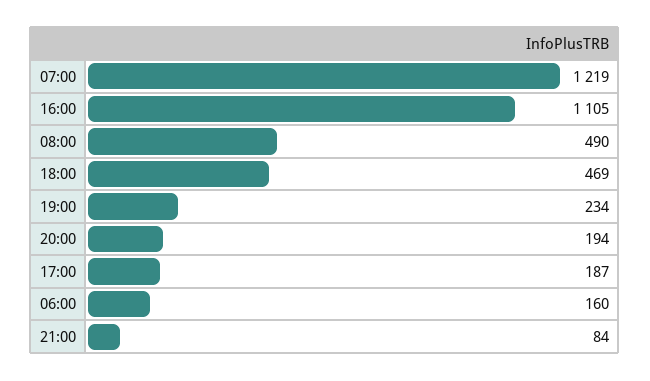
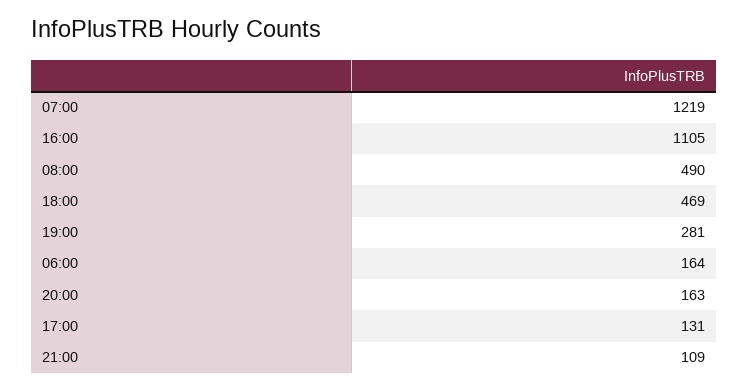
19:00: 234 -> 281
20:00: 194 -> 163
17:00: 187 -> 131
06:00: 160 -> 164
21:00: 84 -> 109

